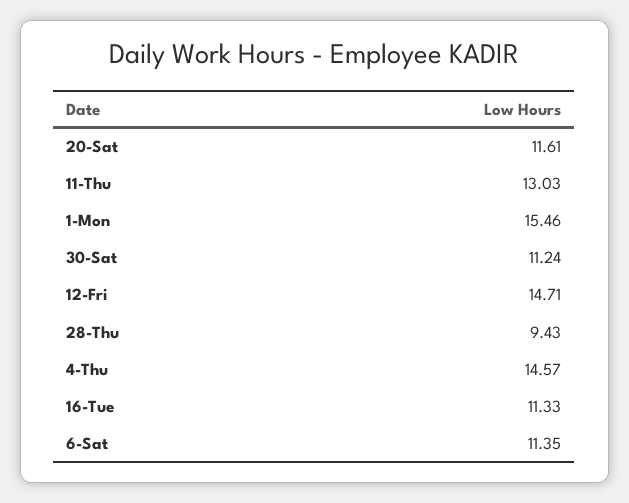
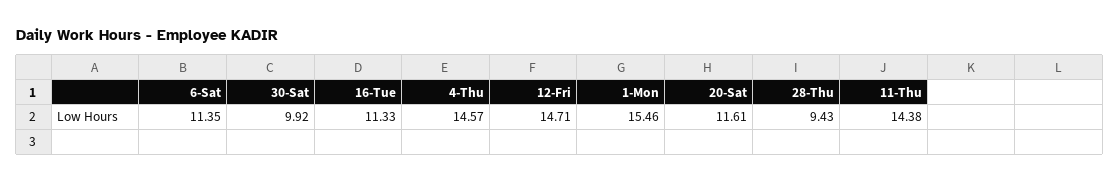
11-Thu: 13.03 -> 14.38
30-Sat: 11.24 -> 9.92

